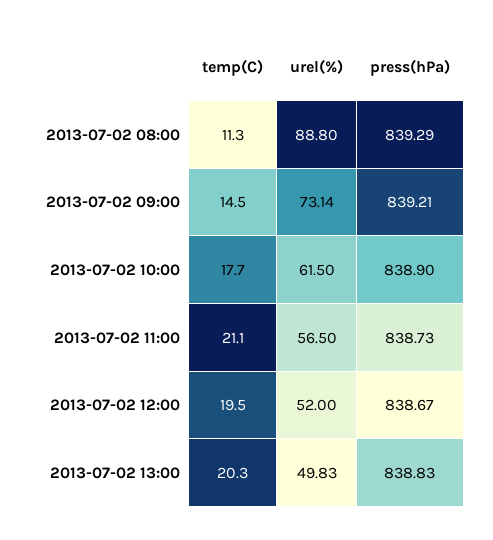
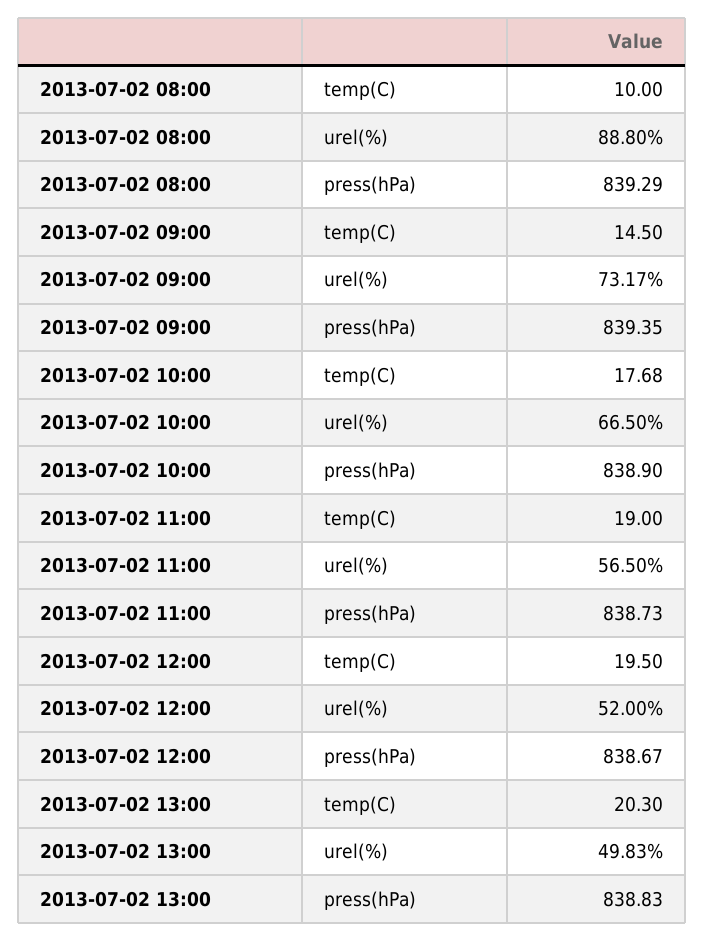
temp(C), 2013-07-02 08:00: 11.3 -> 10
urel(%), 2013-07-02 09:00: 73.14 -> 73.17
press(hPa), 2013-07-02 09:00: 839.21 -> 839.35
temp(C), 2013-07-02 10:00: 17.7 -> 17.68
urel(%), 2013-07-02 10:00: 61.5 -> 66.5
temp(C), 2013-07-02 11:00: 21.1 -> 19

